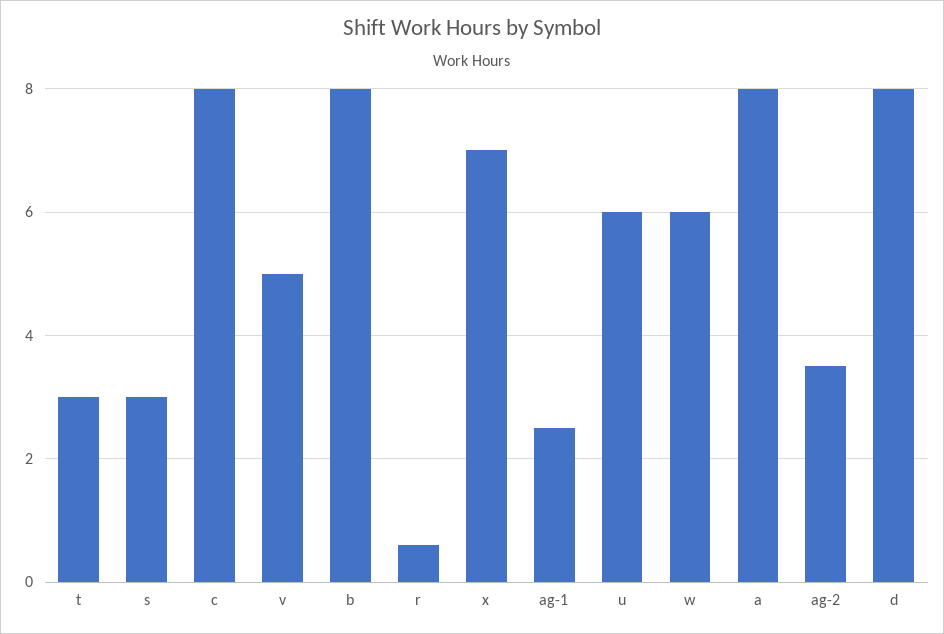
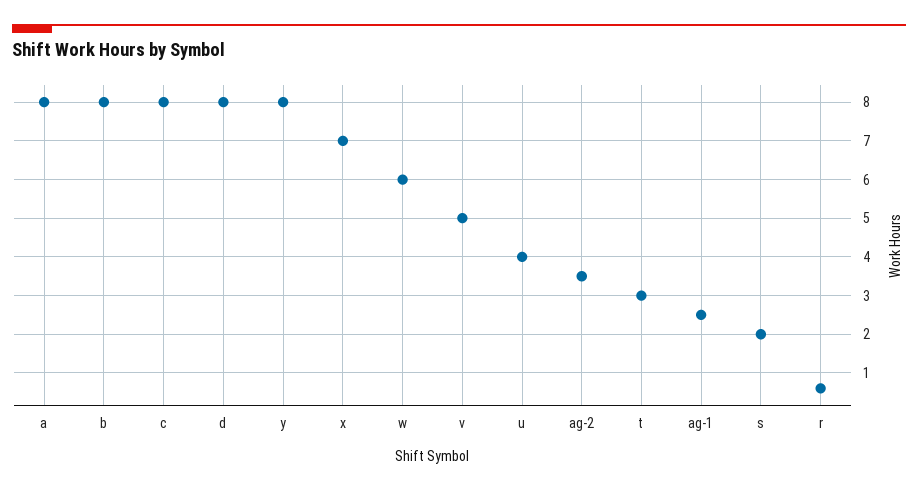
s: 3 -> 2
u: 6 -> 4
y: none -> 8

